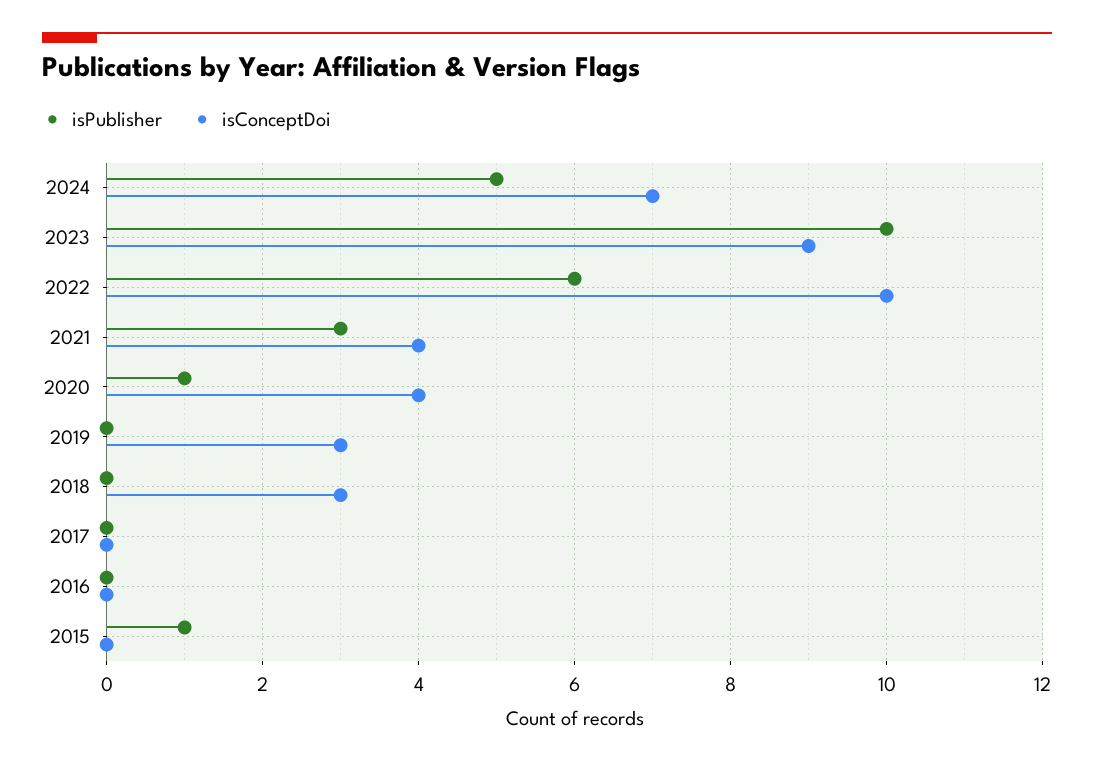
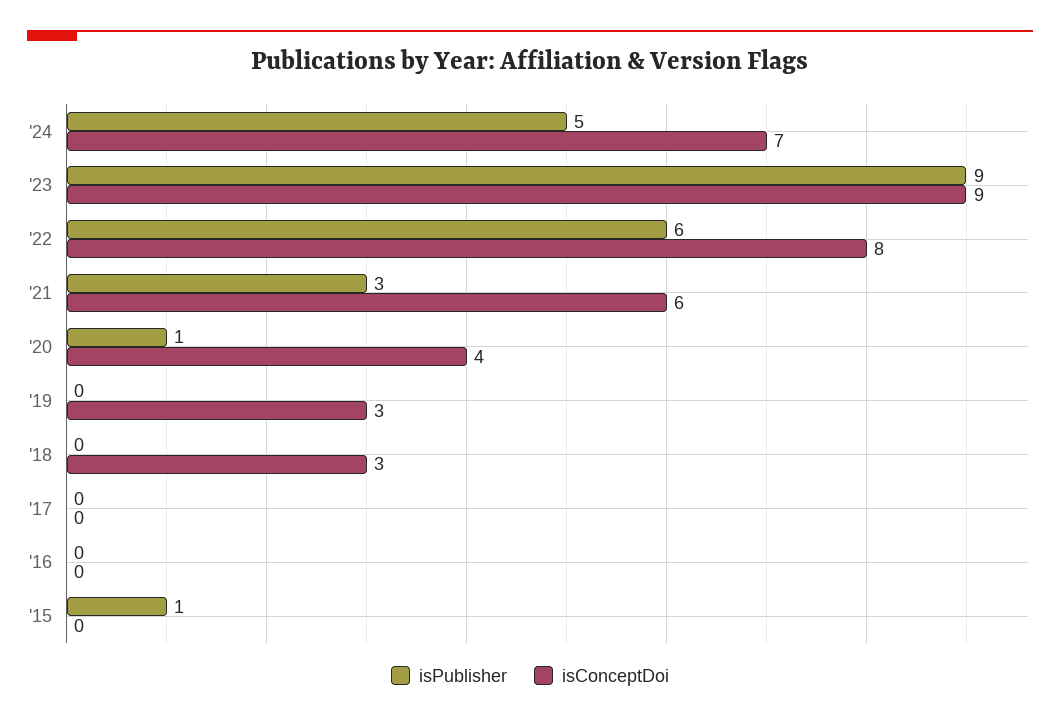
isPublisher, 2023: 10 -> 9
isConceptDoi, 2022: 10 -> 8
isConceptDoi, 2021: 4 -> 6

